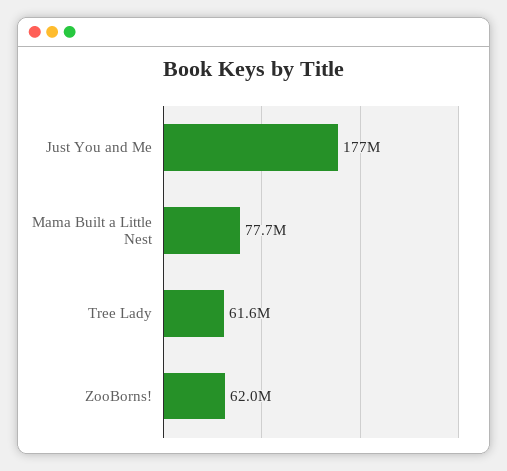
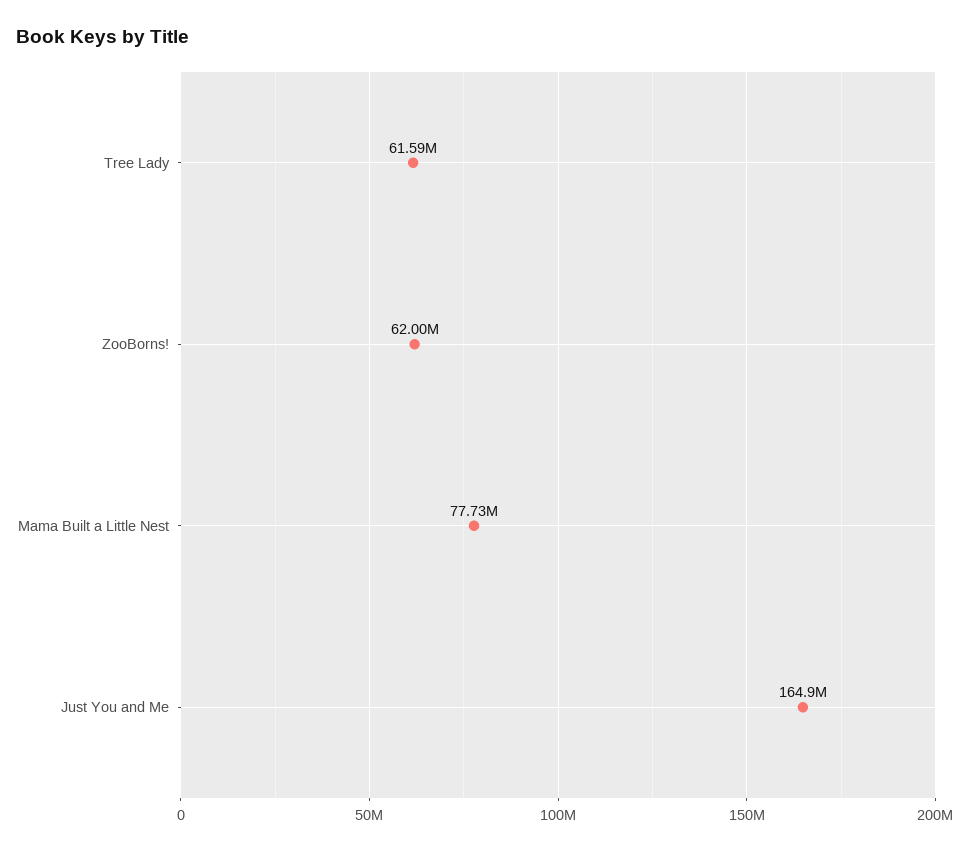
Just You and Me: 177000000 -> 164900000

